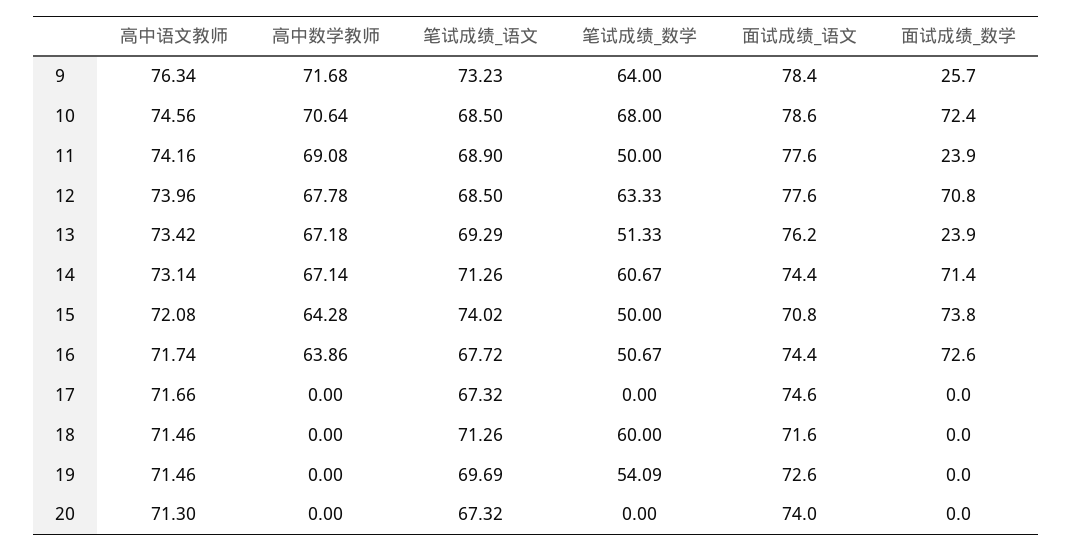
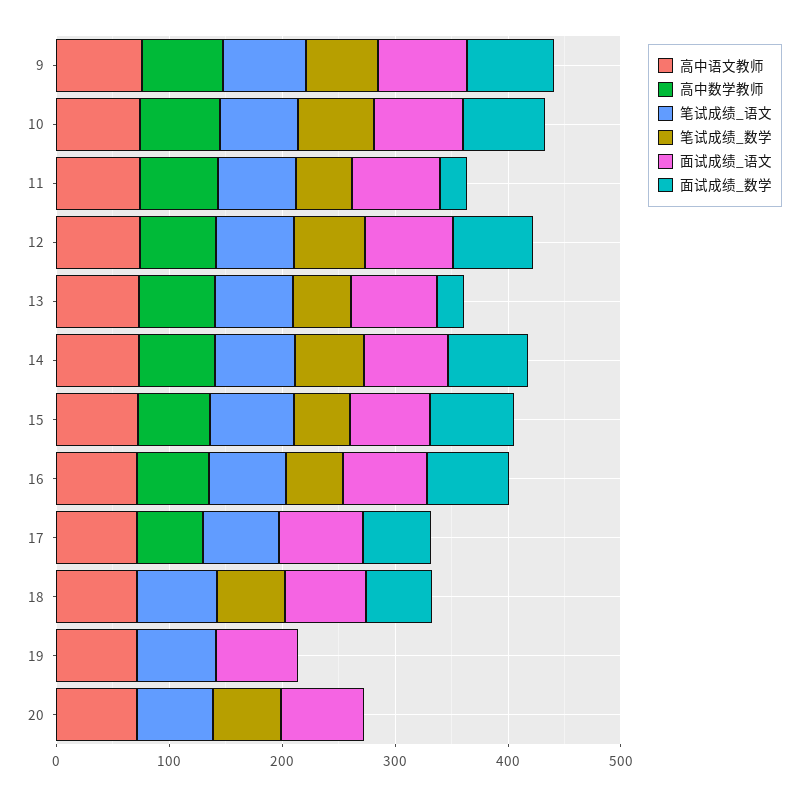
面试成绩_数学, 9: 25.7 -> 80
高中数学教师, 17: 0 -> 60
面试成绩_数学, 17: 0 -> 60
面试成绩_数学, 18: 0 -> 60
笔试成绩_数学, 19: 54.09 -> 0
笔试成绩_数学, 20: 0 -> 60

